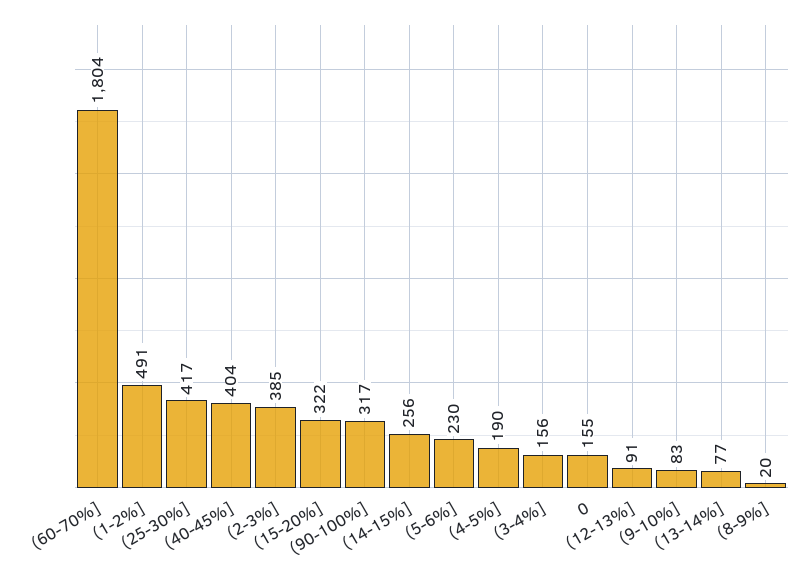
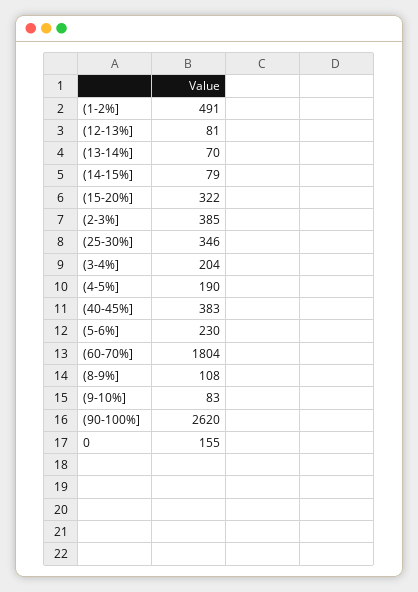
(25-30%]: 417 -> 346
(40-45%]: 404 -> 383
(90-100%]: 317 -> 2620
(14-15%]: 256 -> 79
(3-4%]: 156 -> 204
(12-13%]: 91 -> 81
(13-14%]: 77 -> 70
(8-9%]: 20 -> 108

